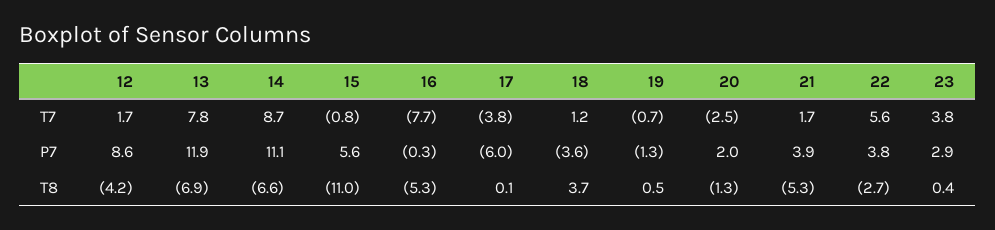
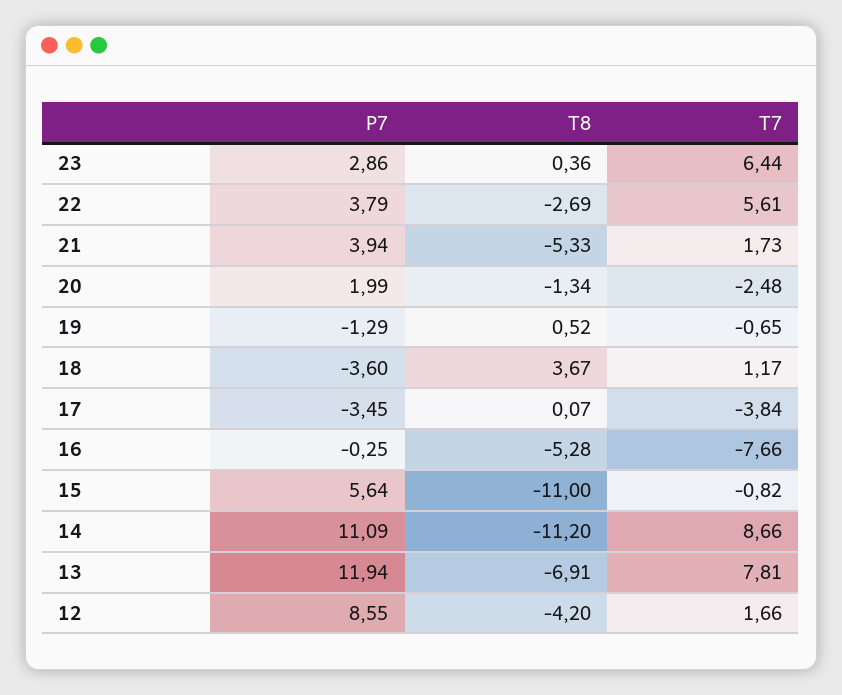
23, T7: 3.8 -> 6.44
17, P7: -6 -> -3.45
14, T8: -6.6 -> -11.2

